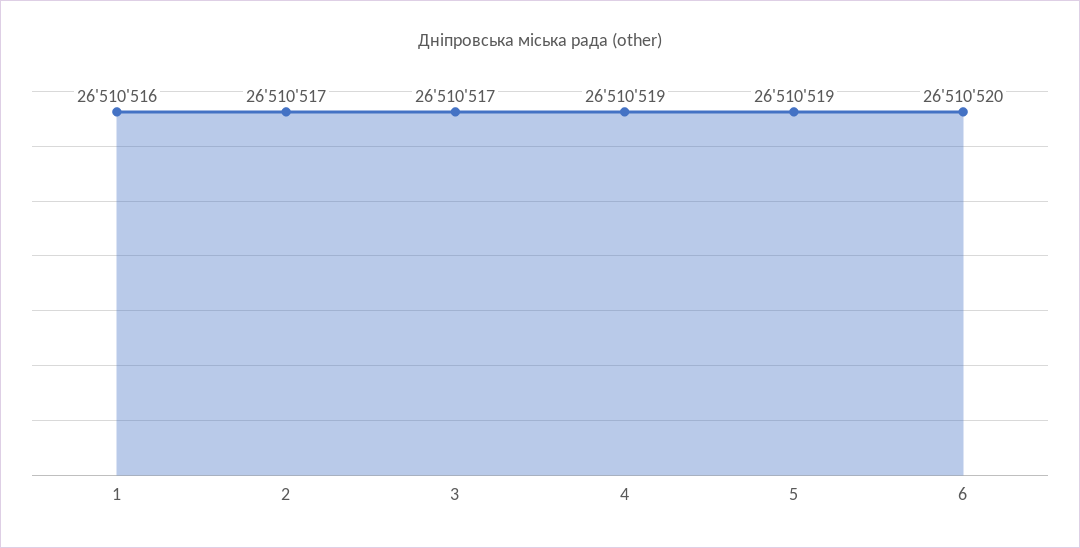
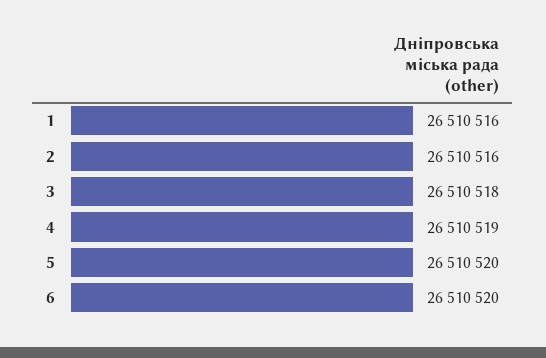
2: 26510517 -> 26510516
3: 26510517 -> 26510518
5: 26510519 -> 26510520

